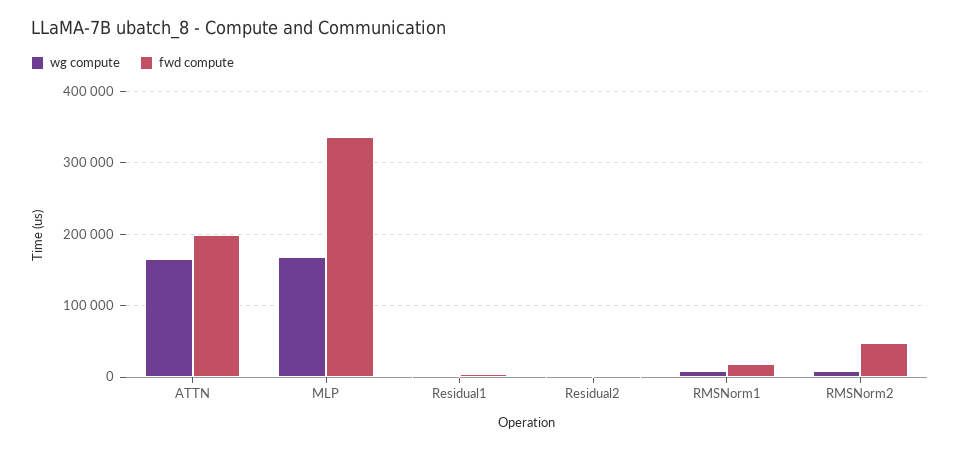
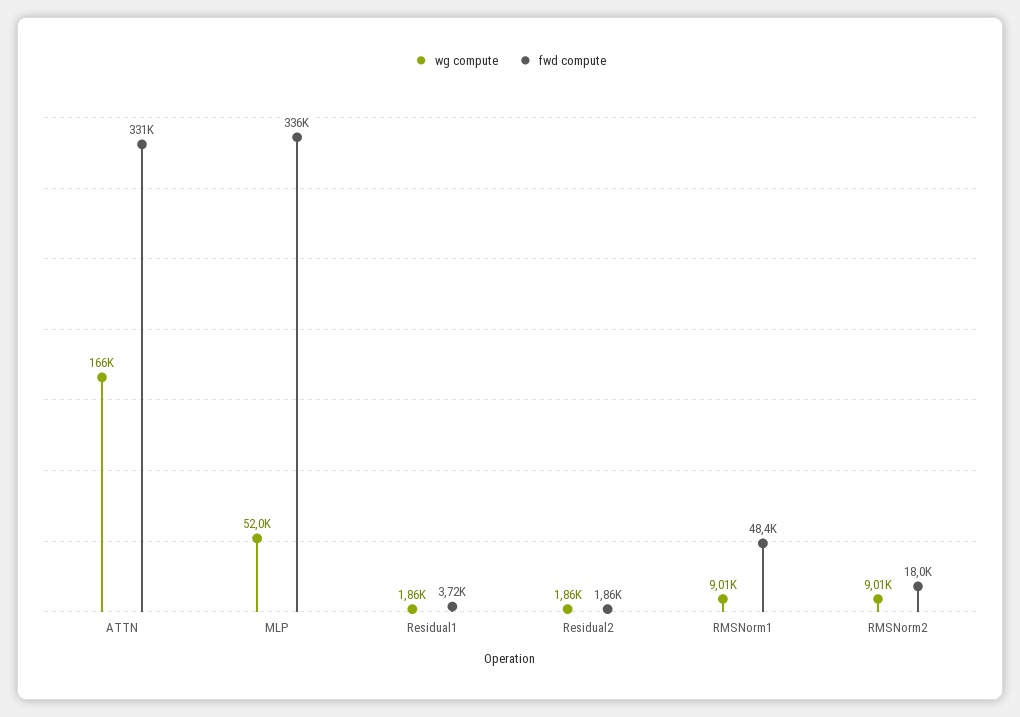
fwd compute, ATTN: 200000 -> 331000
wg compute, MLP: 170000 -> 52000
fwd compute, RMSNorm1: 20000 -> 48400
fwd compute, RMSNorm2: 50000 -> 18000

